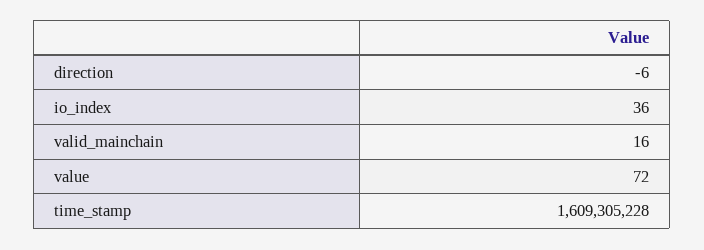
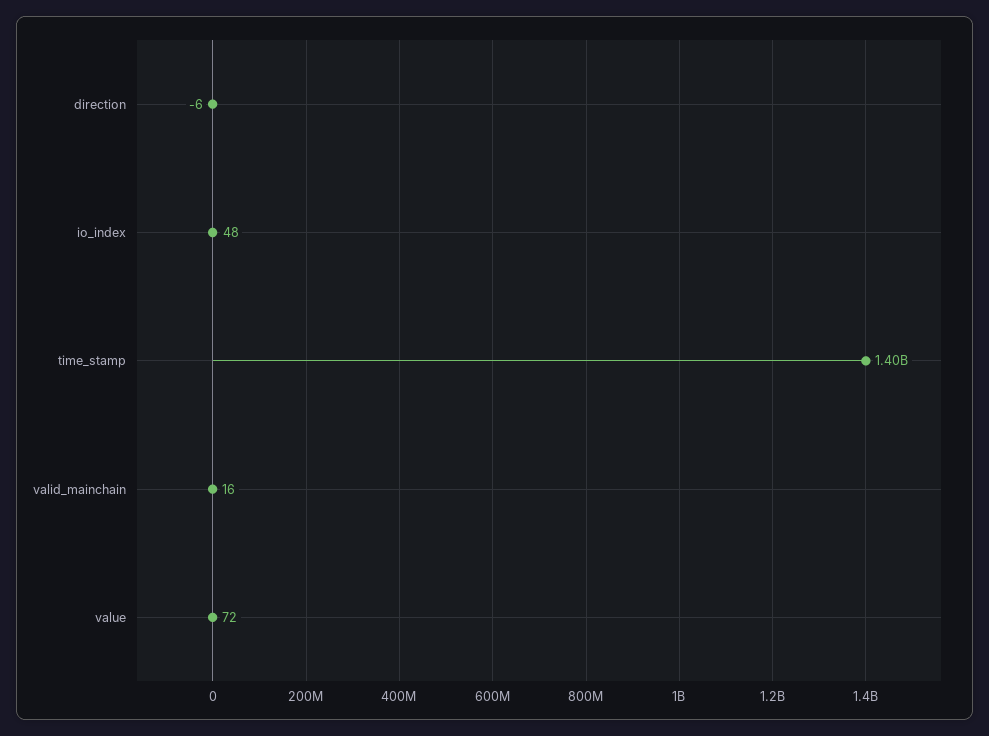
io_index: 36 -> 48
time_stamp: 1609305228 -> 1400000000

